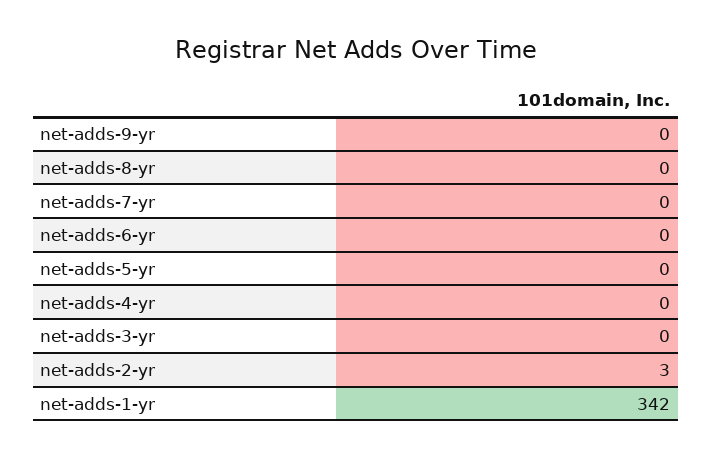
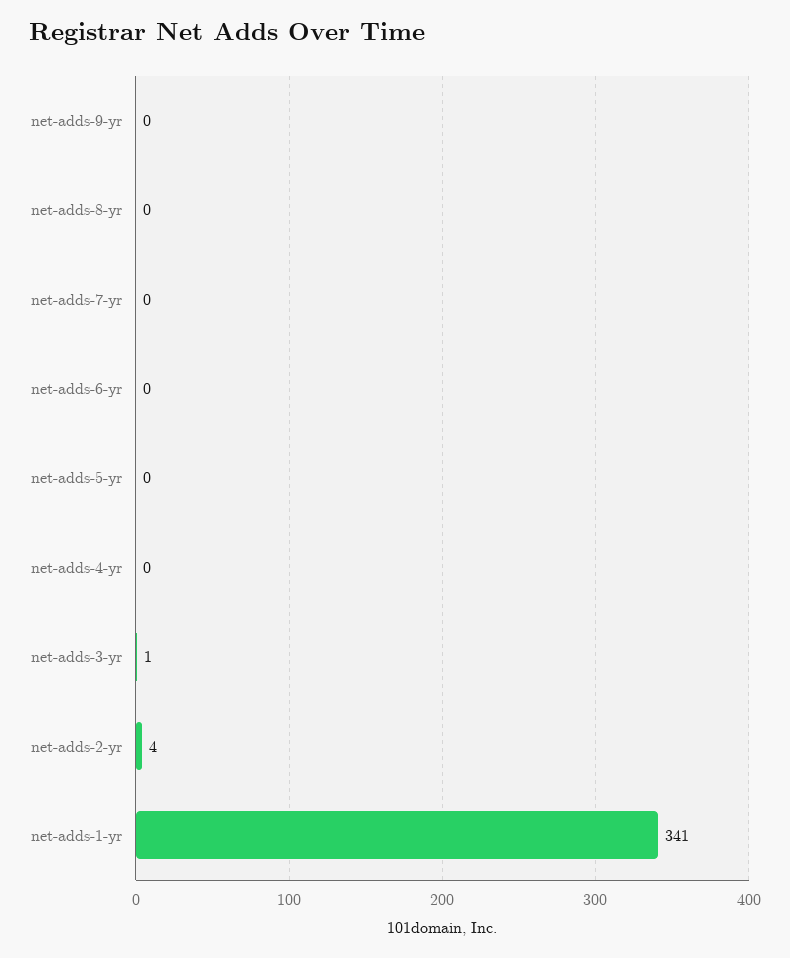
net-adds-3-yr: 0 -> 1
net-adds-2-yr: 3 -> 4
net-adds-1-yr: 342 -> 341

